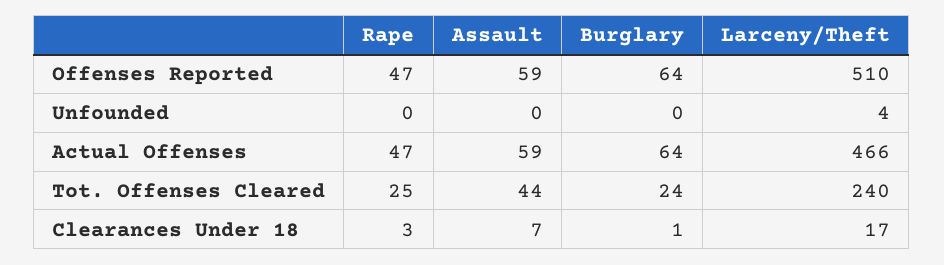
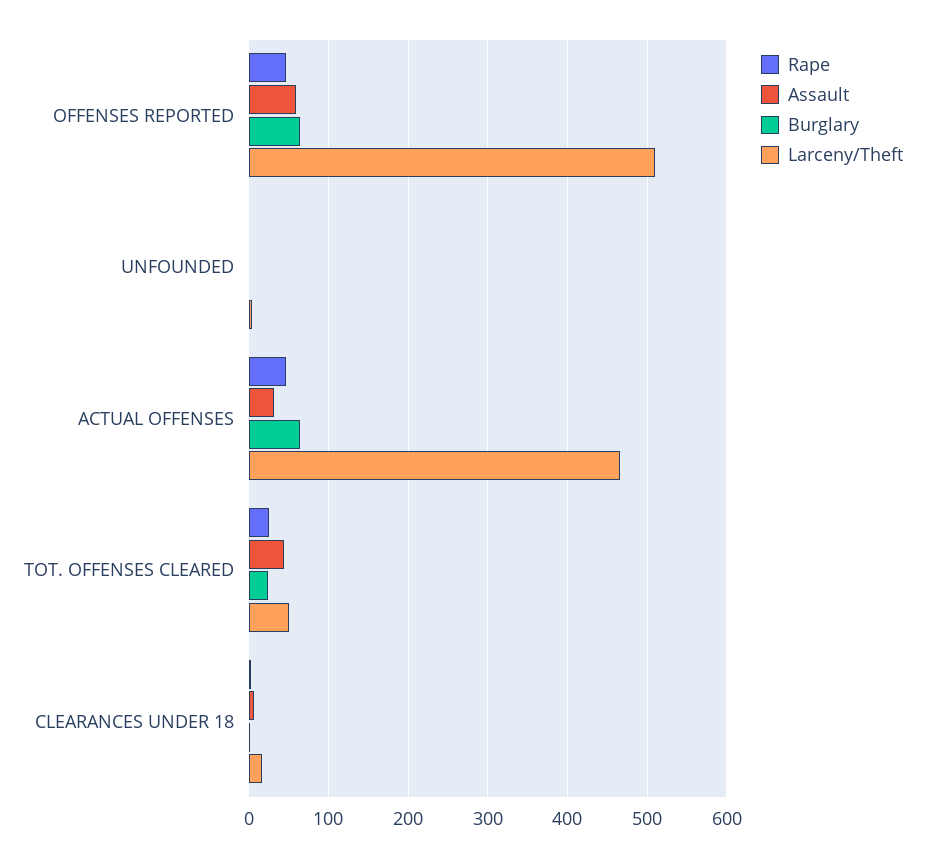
Assault, Actual Offenses: 59 -> 30
Larceny/Theft, Tot. Offenses Cleared: 240 -> 50

